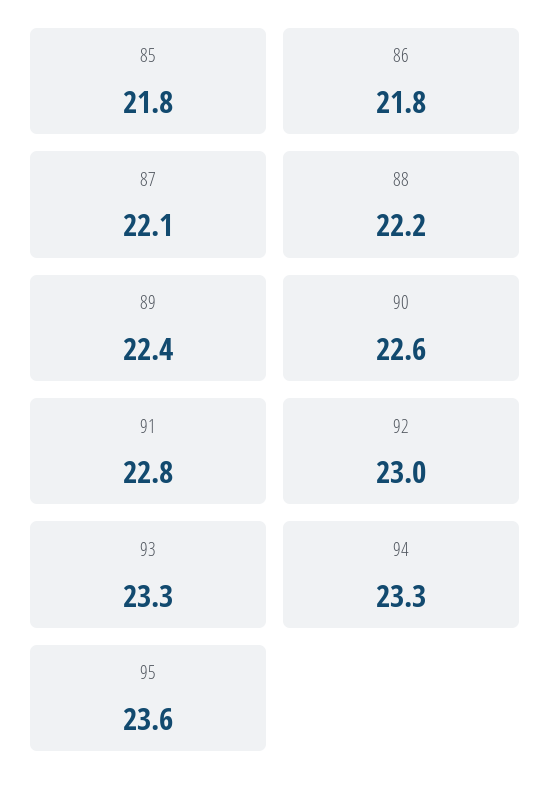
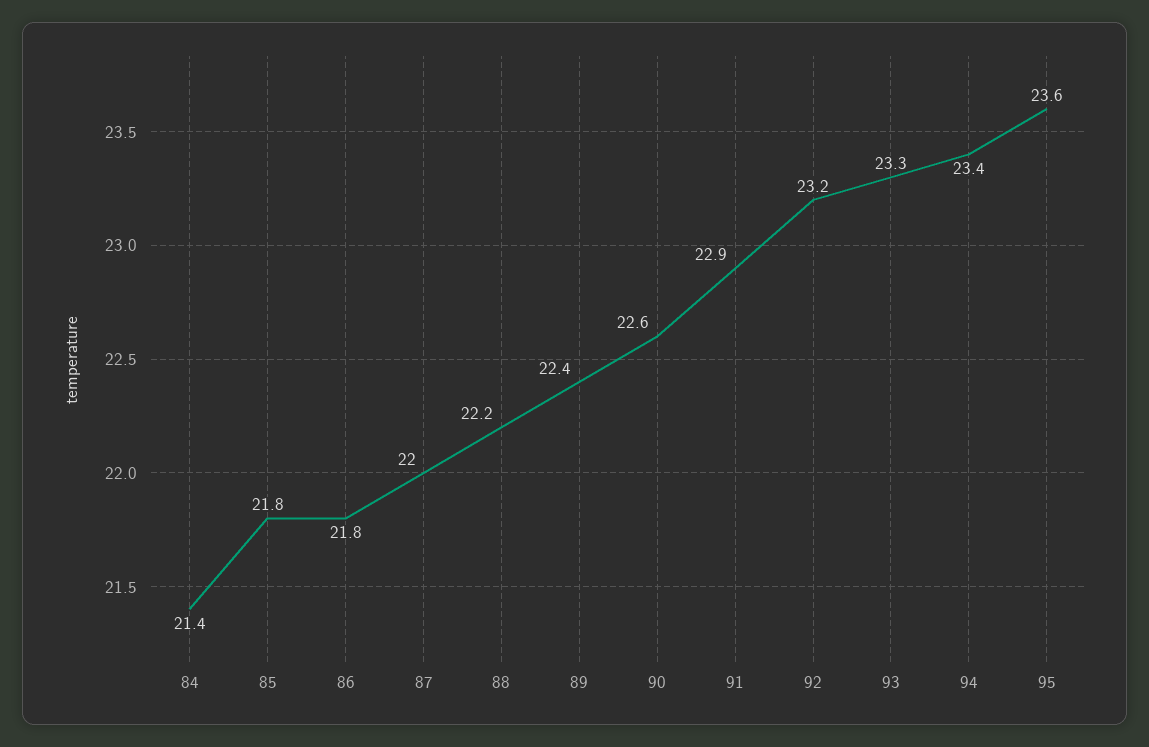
87: 22.1 -> 22
91: 22.8 -> 22.9
92: 23 -> 23.2
94: 23.3 -> 23.4
84: none -> 21.4

